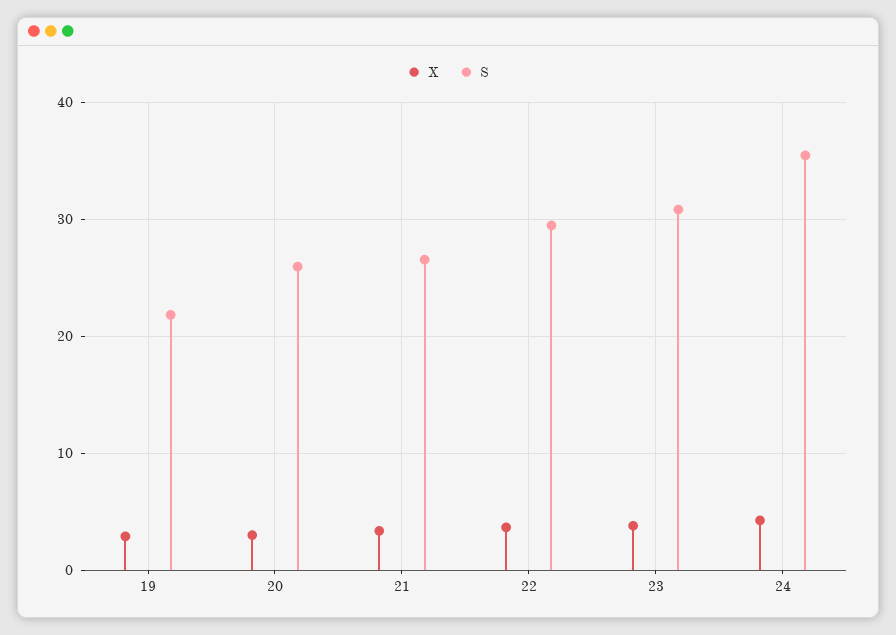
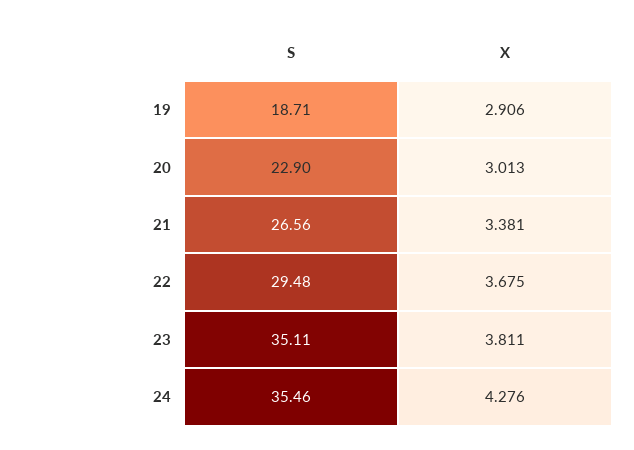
S, 19: 22 -> 18.71
S, 20: 26 -> 22.9
S, 23: 31 -> 35.11

